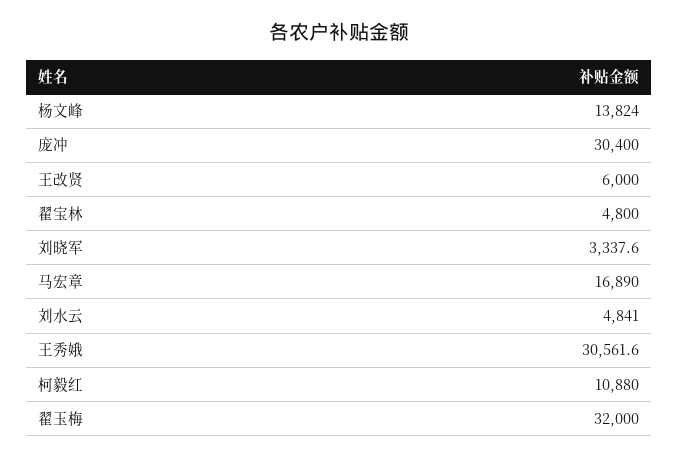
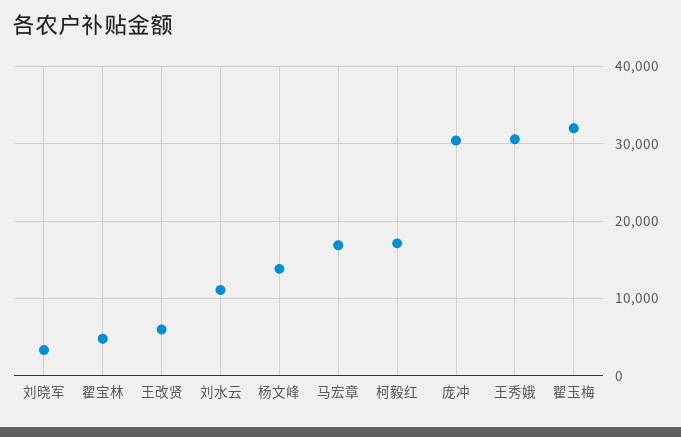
刘水云: 4841 -> 11000
柯毅红: 10880 -> 17000

